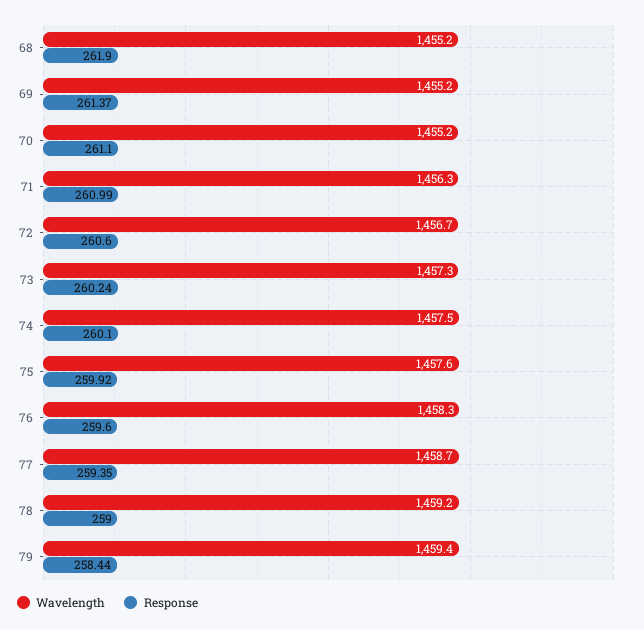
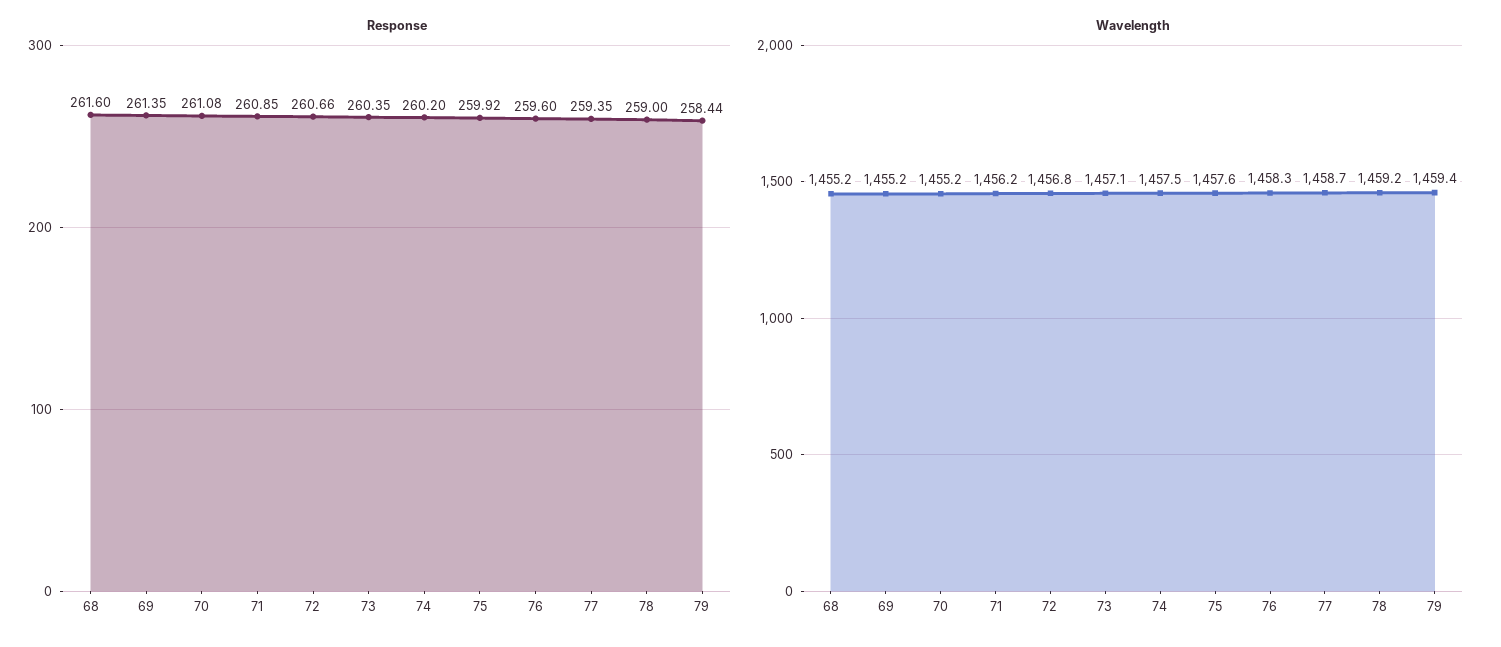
Response, 68: 261.9 -> 261.6
Response, 69: 261.37 -> 261.35
Response, 70: 261.1 -> 261.08
Wavelength, 71: 1456.3 -> 1456.2
Response, 71: 260.99 -> 260.85
Wavelength, 72: 1456.7 -> 1456.8
Response, 72: 260.6 -> 260.66
Wavelength, 73: 1457.3 -> 1457.1
Response, 73: 260.24 -> 260.35
Response, 74: 260.1 -> 260.2

